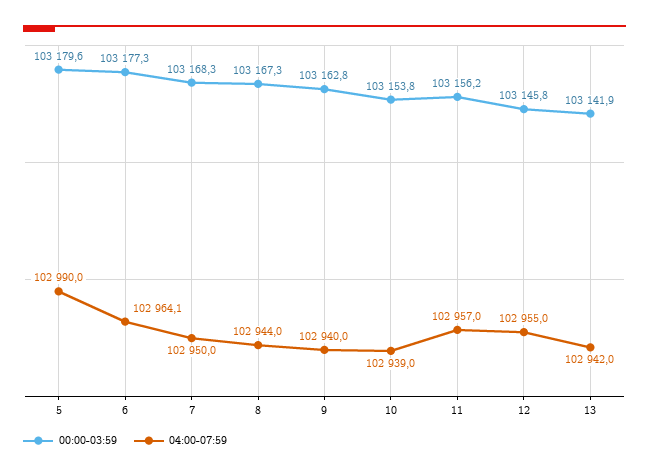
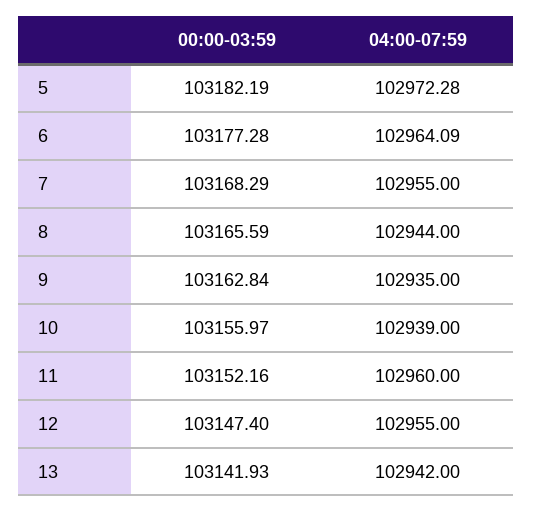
00:00-03:59, 5: 103179.6 -> 103182.19
04:00-07:59, 5: 102990 -> 102972.28
04:00-07:59, 7: 102950 -> 102955
00:00-03:59, 8: 103167.3 -> 103165.59
04:00-07:59, 9: 102940 -> 102935
00:00-03:59, 10: 103153.8 -> 103155.97
00:00-03:59, 11: 103156.2 -> 103152.16
04:00-07:59, 11: 102957 -> 102960
00:00-03:59, 12: 103145.8 -> 103147.4

